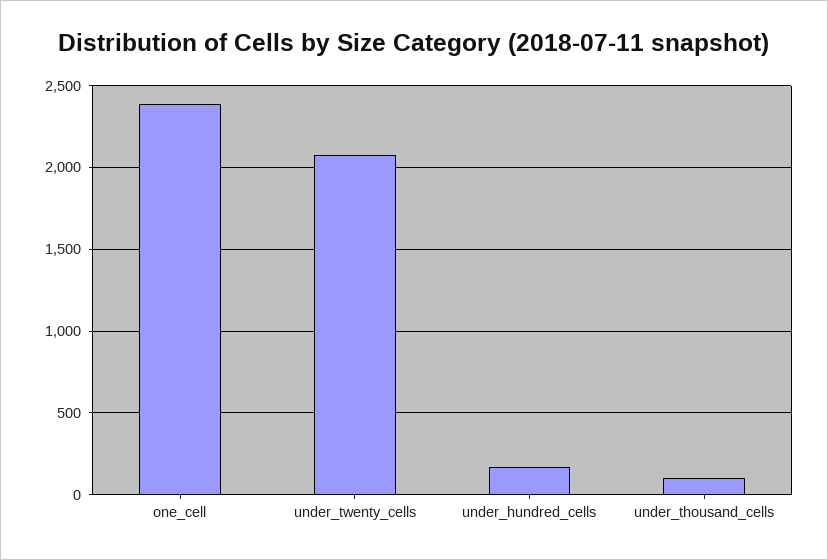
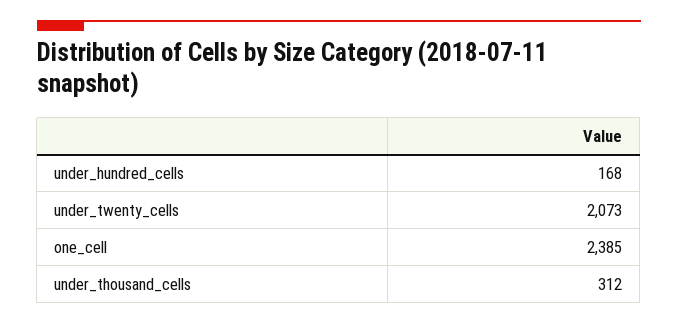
under_thousand_cells: 100 -> 312

